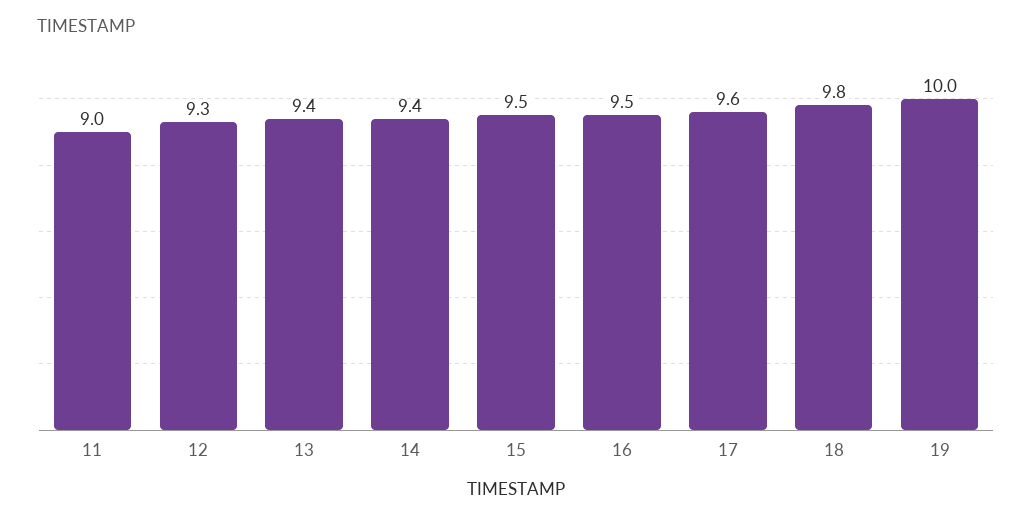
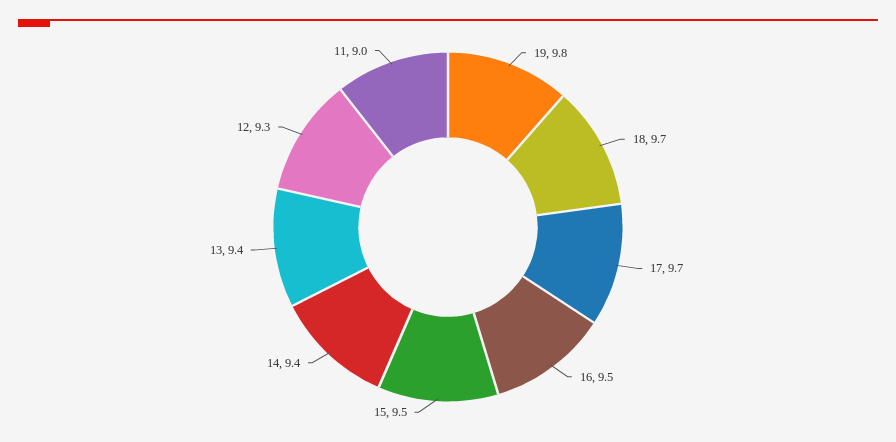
17: 9.6 -> 9.7
18: 9.8 -> 9.7
19: 10 -> 9.8

